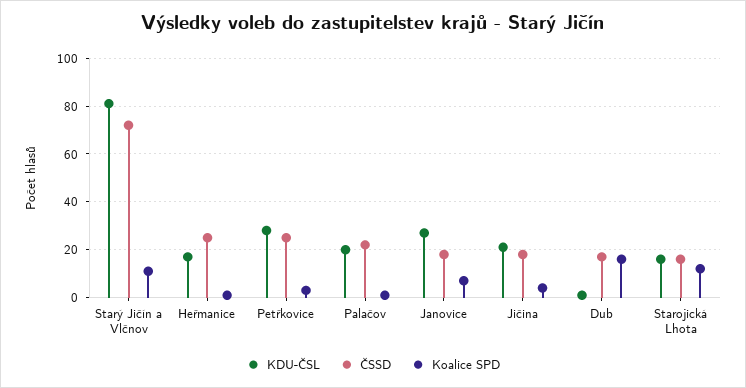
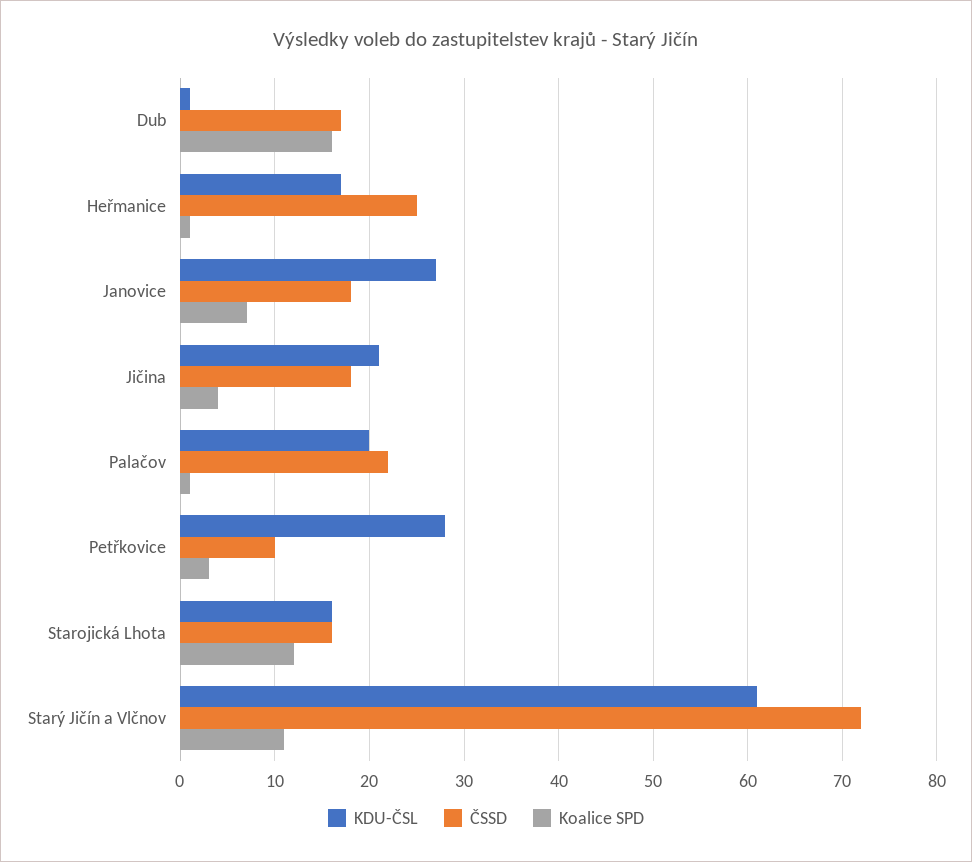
KDU-ČSL, Starý Jičín a Vlčnov: 80 -> 61
ČSSD, Petřkovice: 25 -> 10

